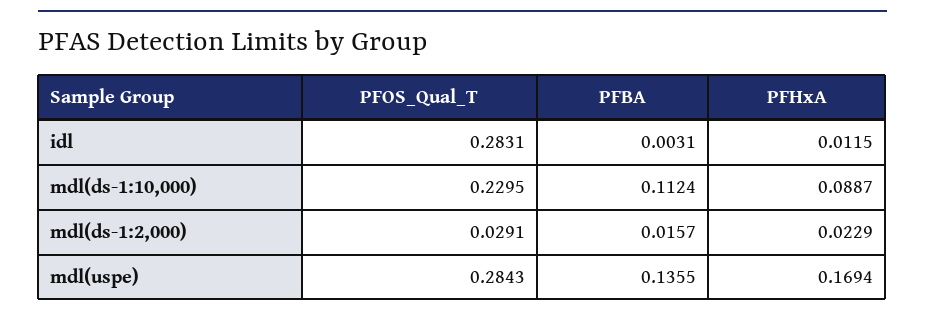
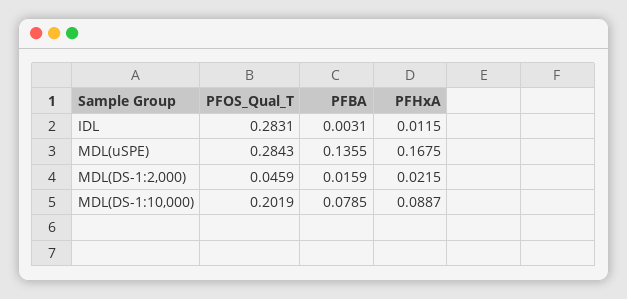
PFOS_Qual_T, mdl(ds-1:10,000): 0.2295 -> 0.2019
PFBA, mdl(ds-1:10,000): 0.1124 -> 0.0785
PFOS_Qual_T, mdl(ds-1:2,000): 0.0291 -> 0.0459
PFBA, mdl(ds-1:2,000): 0.0157 -> 0.0159
PFHxA, mdl(ds-1:2,000): 0.0229 -> 0.0215
PFHxA, mdl(uspe): 0.1694 -> 0.1675

